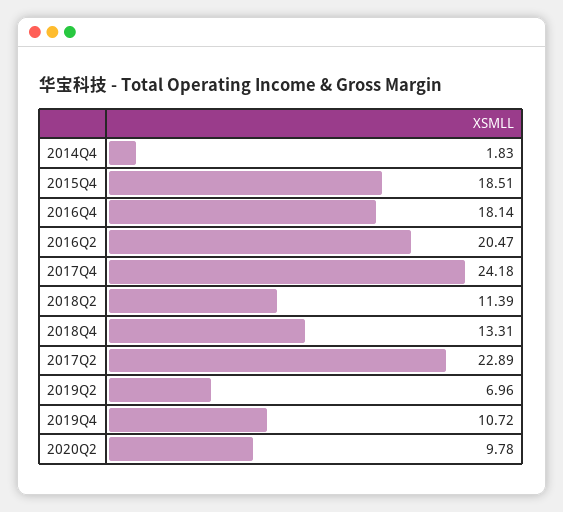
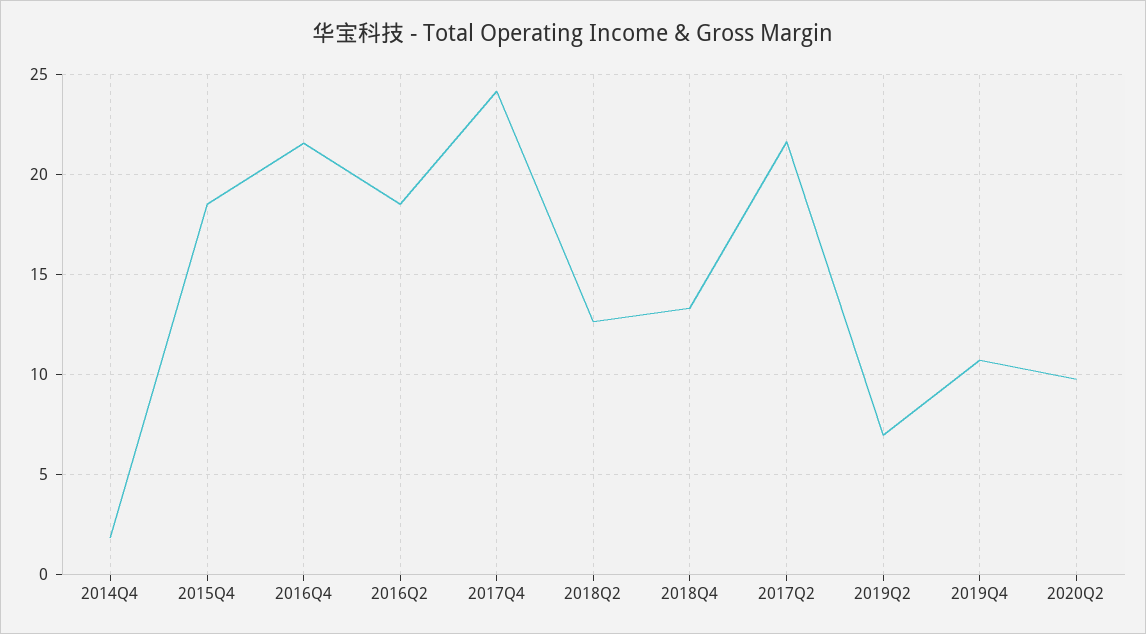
2016Q4: 18.14 -> 21.5
2016Q2: 20.47 -> 18.5
2018Q2: 11.39 -> 12.5
2017Q2: 22.89 -> 21.5

